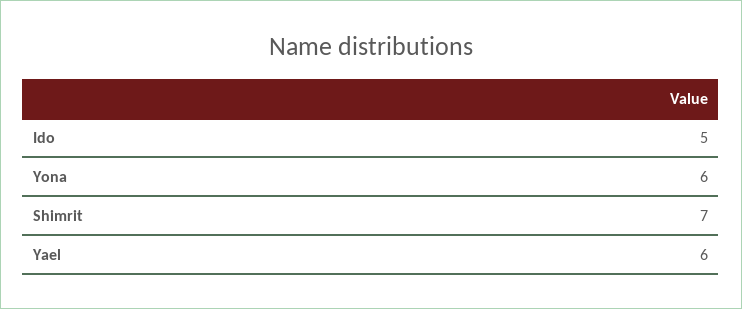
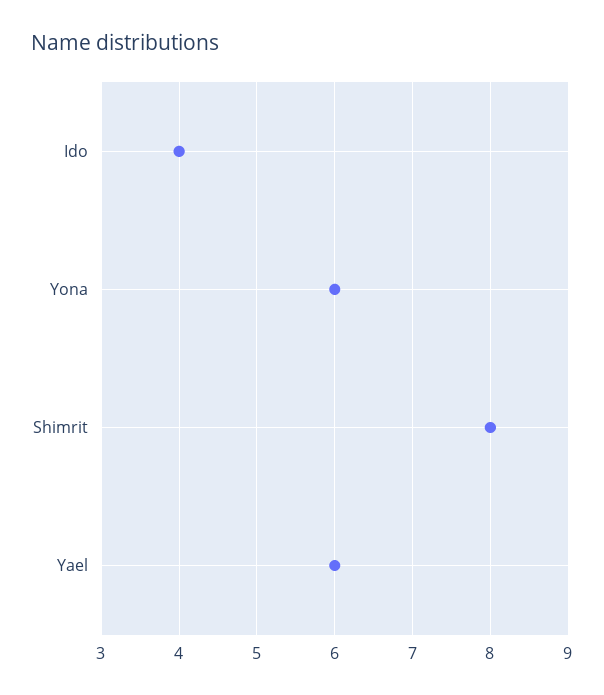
Ido: 5 -> 4
Shimrit: 7 -> 8

